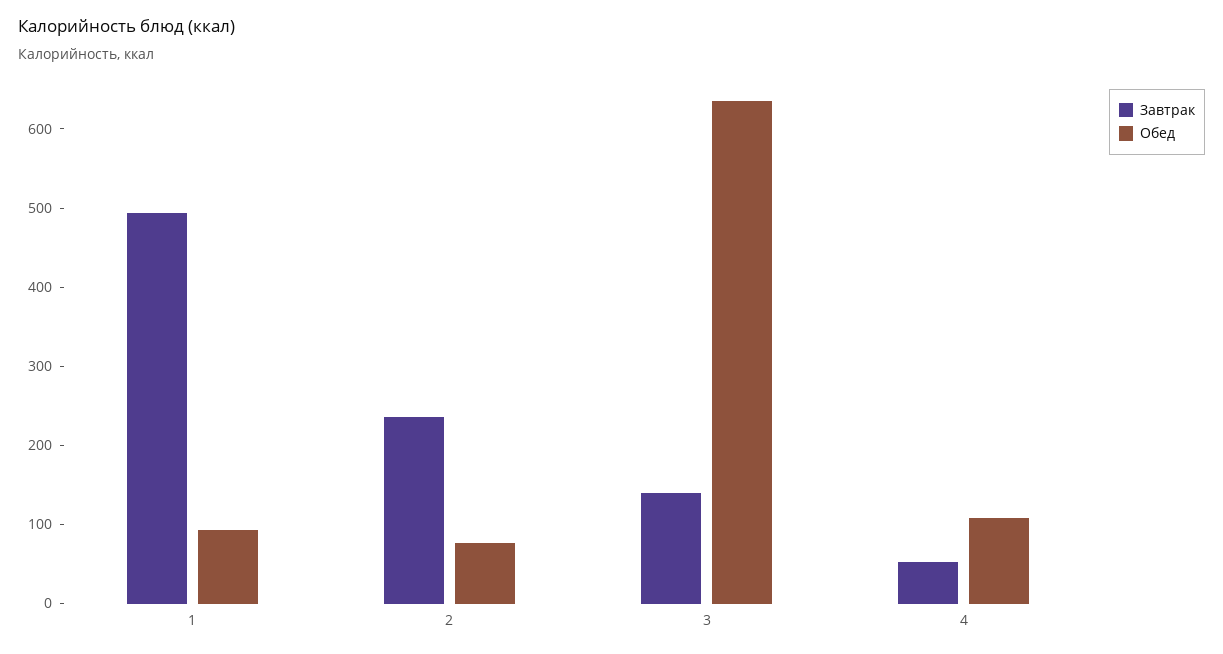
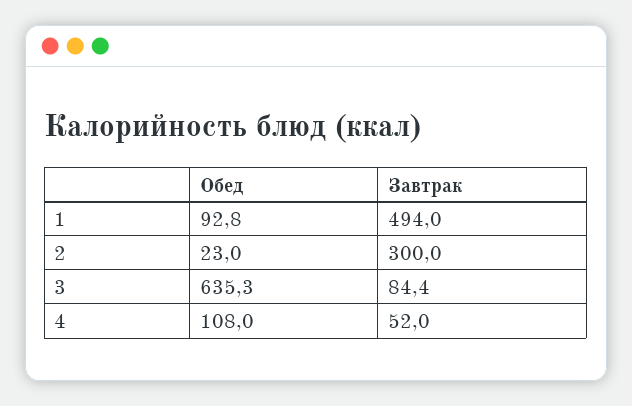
Завтрак, 2: 240 -> 300
Обед, 2: 80 -> 23
Завтрак, 3: 140 -> 84.4

